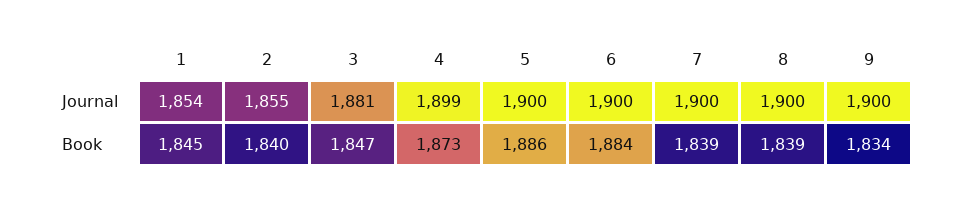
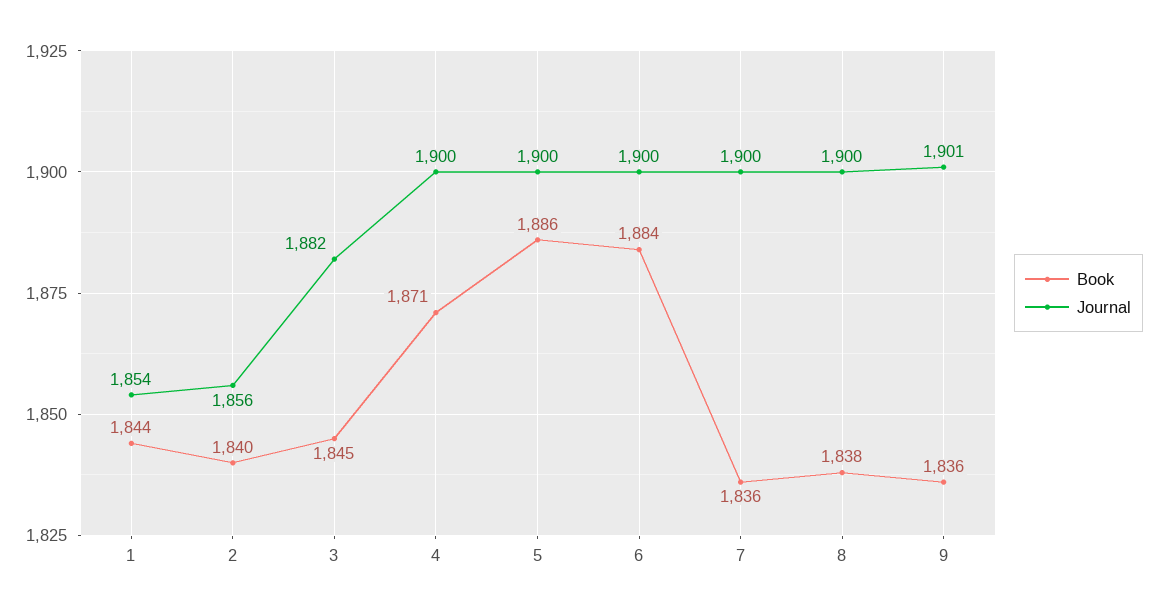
Journal, 2: 1855 -> 1856
Journal, 3: 1881 -> 1882
Journal, 4: 1899 -> 1900
Journal, 9: 1900 -> 1901
Book, 1: 1845 -> 1844
Book, 3: 1847 -> 1845
Book, 4: 1873 -> 1871
Book, 7: 1839 -> 1836
Book, 8: 1839 -> 1838
Book, 9: 1834 -> 1836

